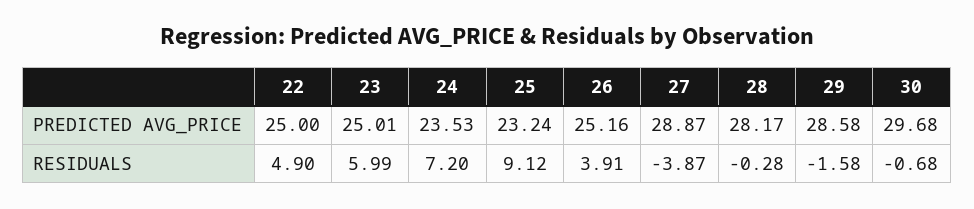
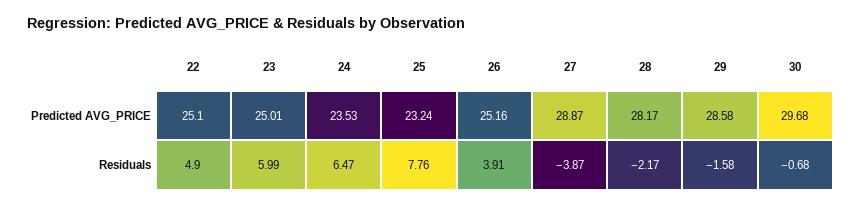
22, PREDICTED AVG_PRICE: 25 -> 25.1
24, RESIDUALS: 7.2 -> 6.47
25, RESIDUALS: 9.12 -> 7.76
28, RESIDUALS: -0.28 -> -2.17

